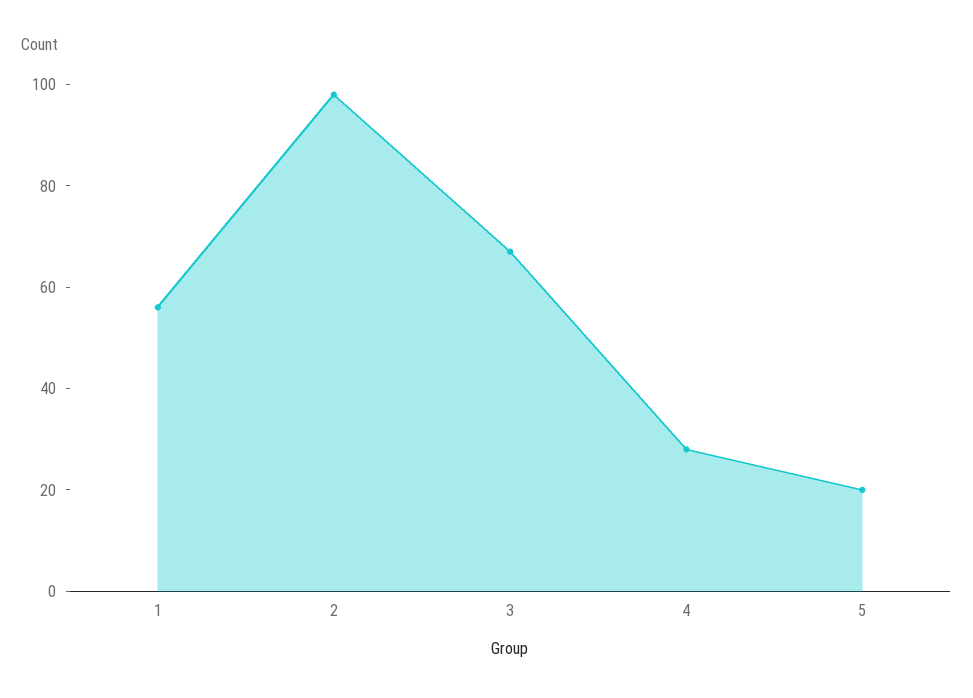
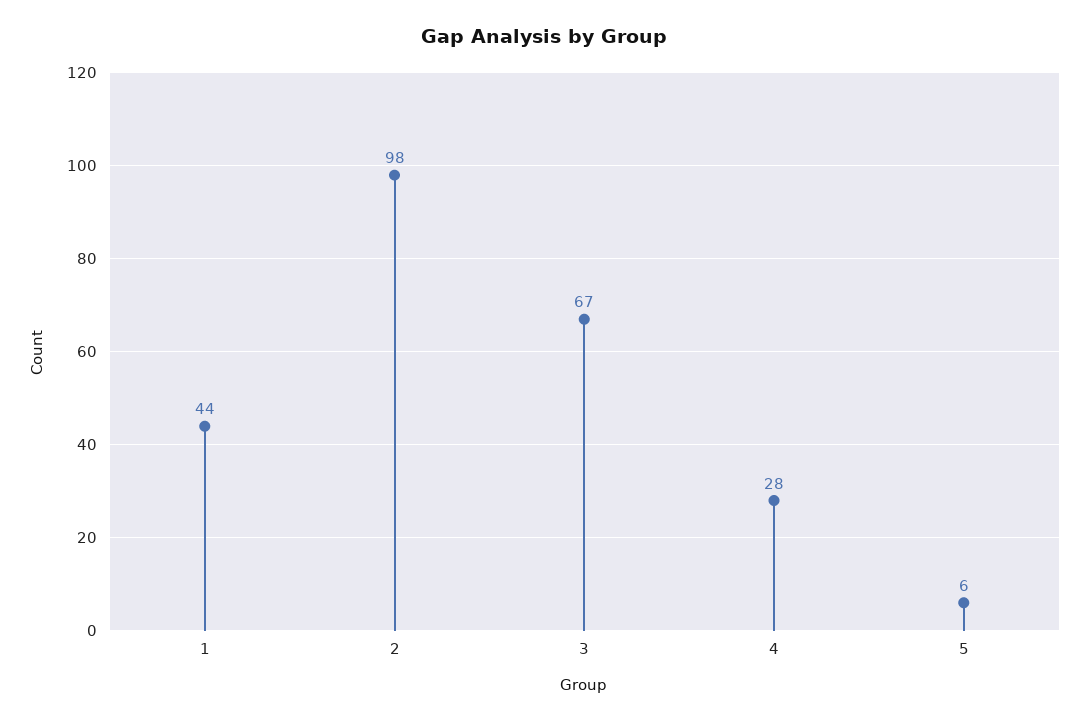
1: 55 -> 44
5: 20 -> 6

